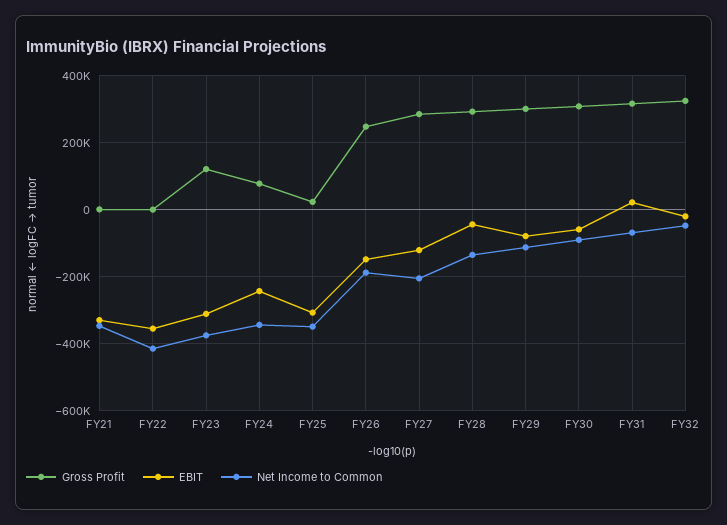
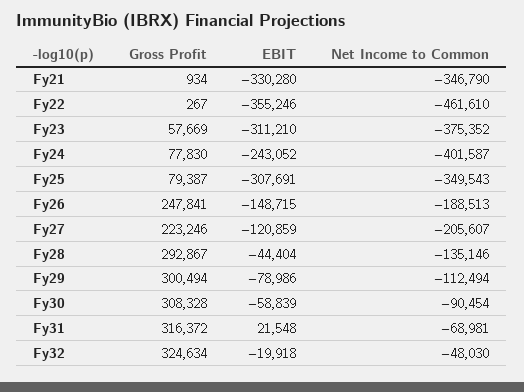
Net Income to Common, FY22: -420000 -> -461610
Gross Profit, FY23: 120000 -> 57669
Net Income to Common, FY24: -340000 -> -401587
Gross Profit, FY25: 20000 -> 79387
Gross Profit, FY27: 280000 -> 223246

